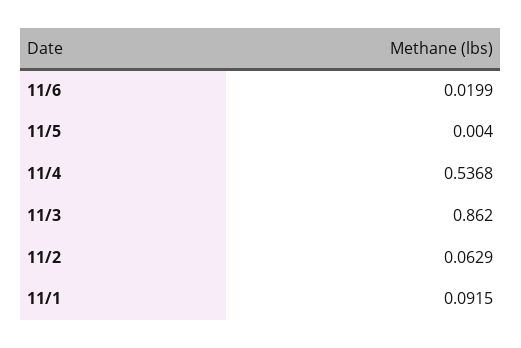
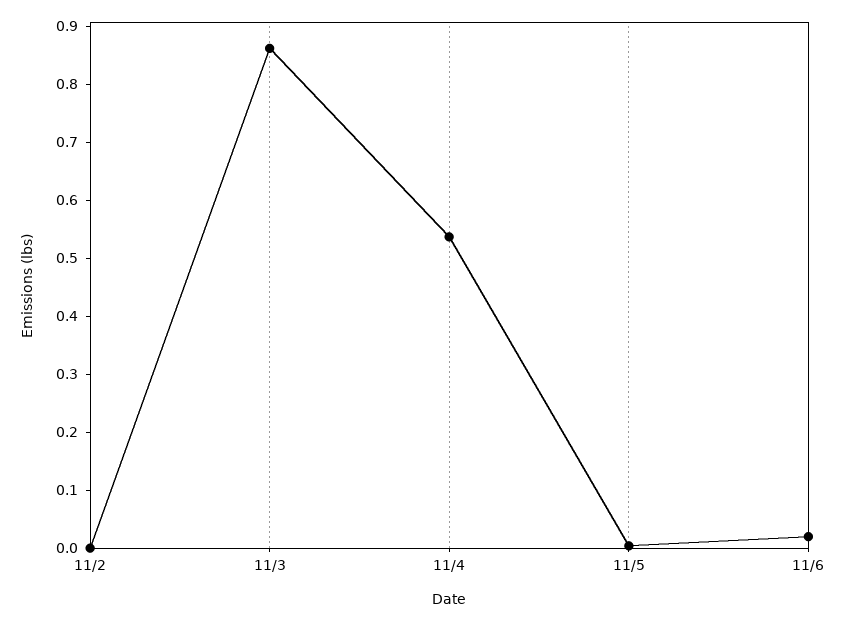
11/2: 0.0629 -> 0
11/1: 0.0915 -> none

